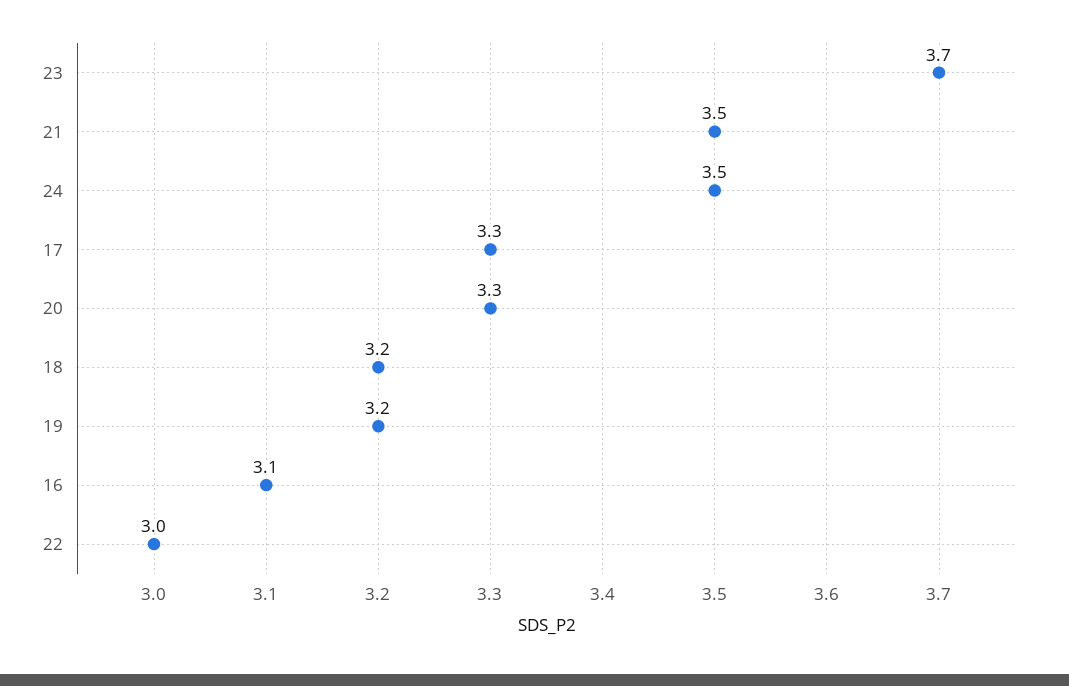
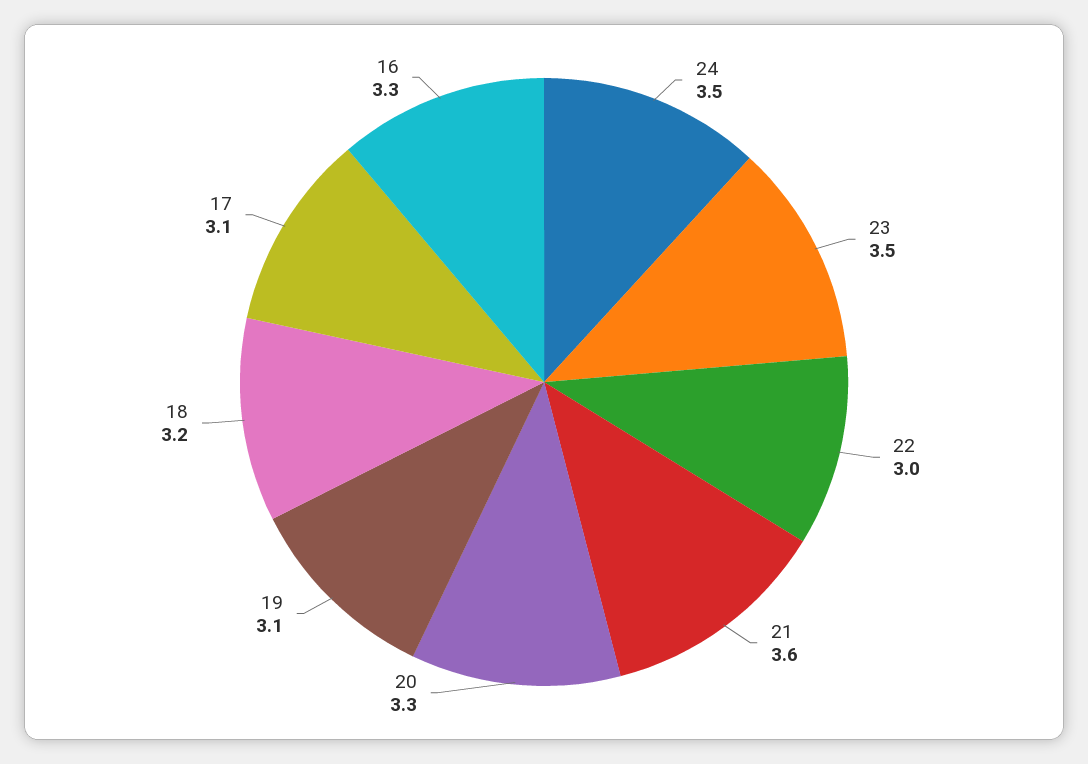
23: 3.7 -> 3.5
21: 3.5 -> 3.6
17: 3.3 -> 3.1
19: 3.2 -> 3.1
16: 3.1 -> 3.3

